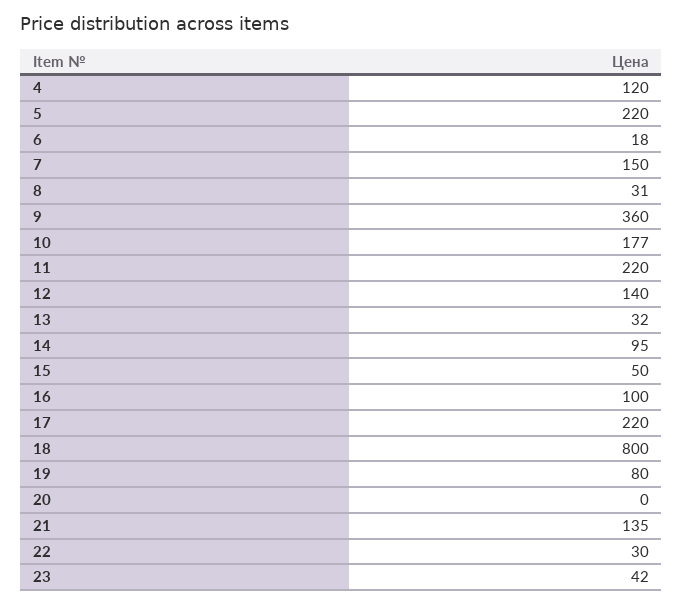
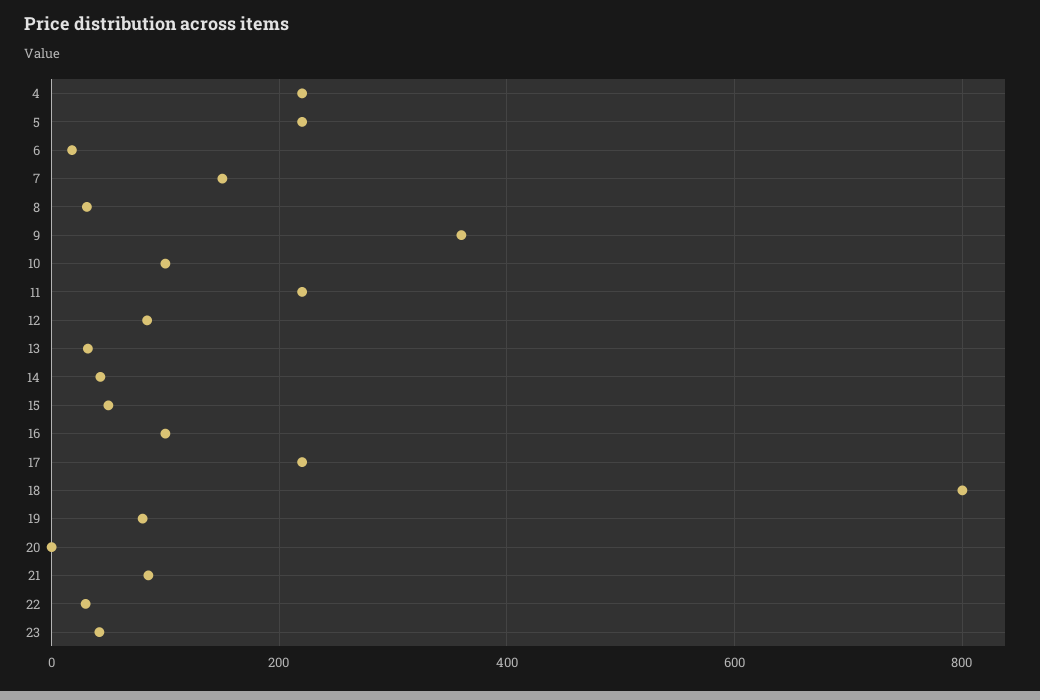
4: 120 -> 220
10: 177 -> 100
12: 140 -> 80
14: 95 -> 40
21: 135 -> 80

